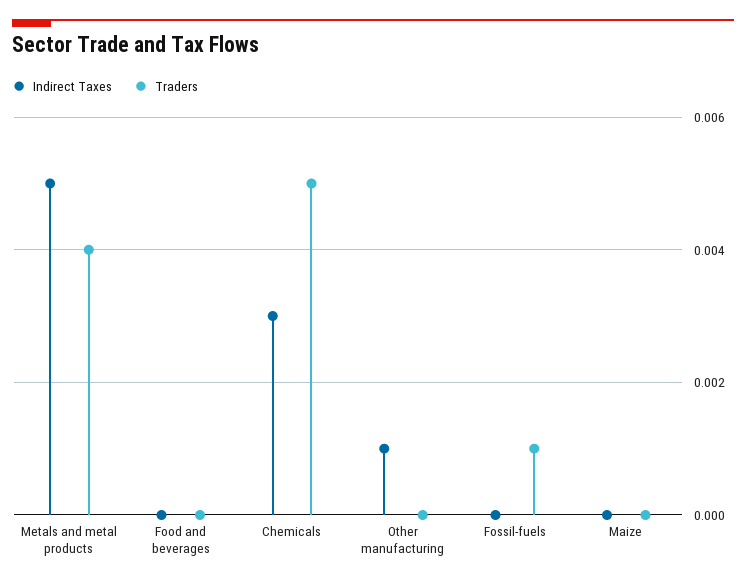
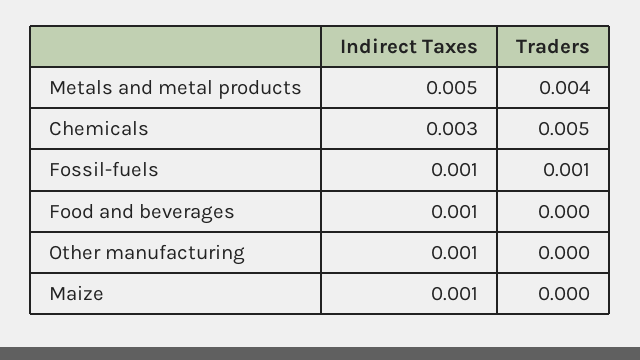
Indirect Taxes, Food and beverages: 0 -> 0.001
Indirect Taxes, Fossil-fuels: 0 -> 0.001
Indirect Taxes, Maize: 0 -> 0.001

